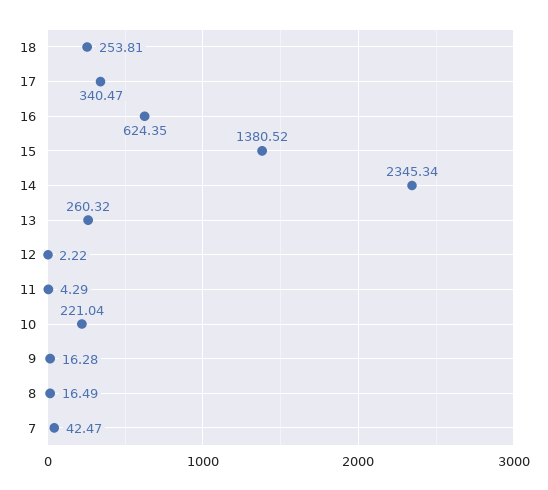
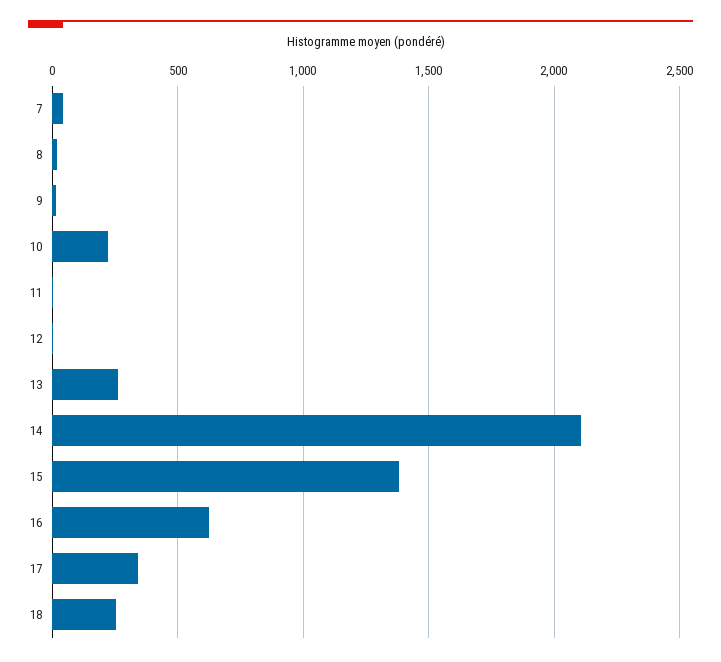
14: 2345.34 -> 2100

